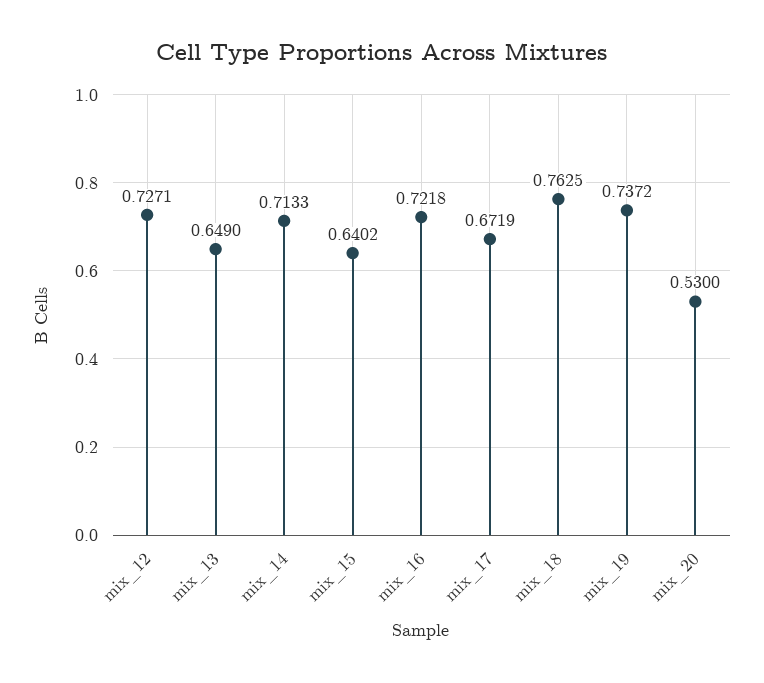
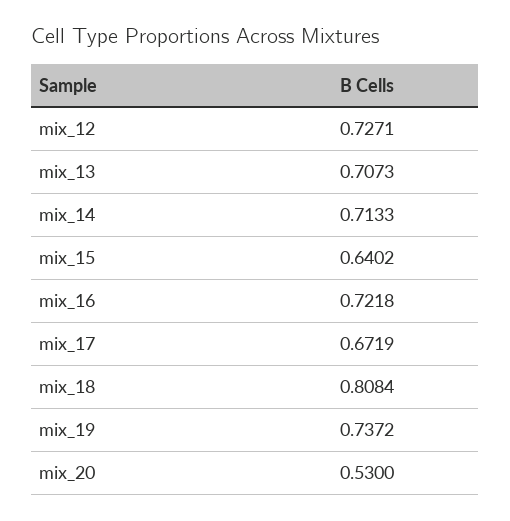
mix_13: 0.649 -> 0.7073
mix_18: 0.7625 -> 0.8084

